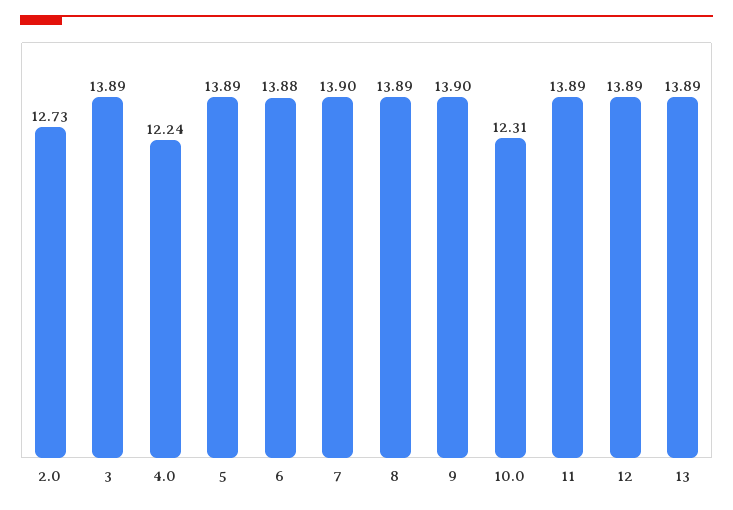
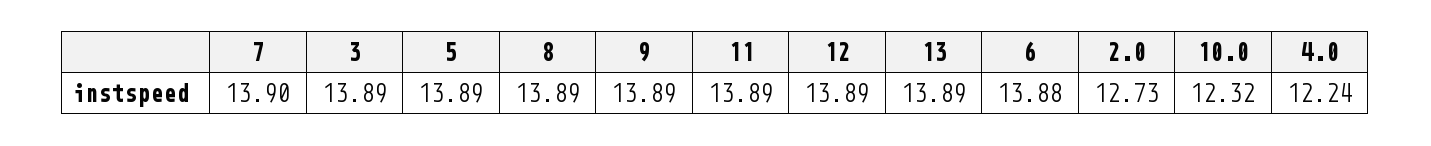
9: 13.9 -> 13.89
10.0: 12.31 -> 12.32

